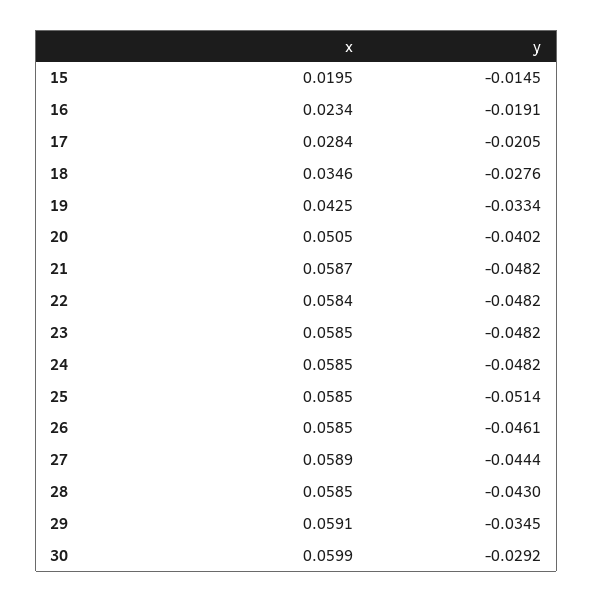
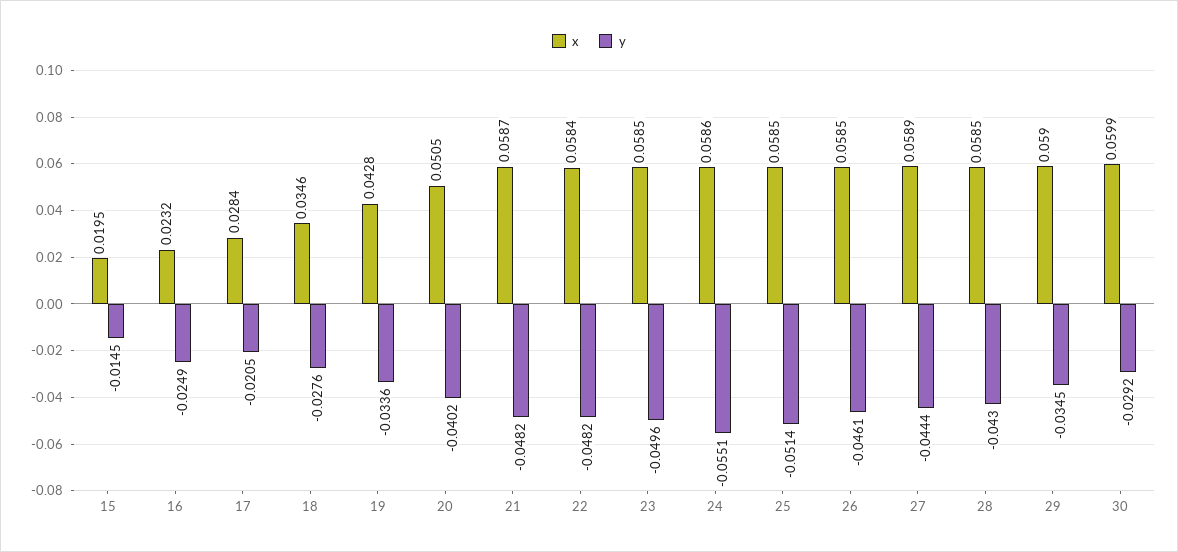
x, 16: 0.0234 -> 0.0232
y, 16: -0.0191 -> -0.0249
x, 19: 0.0425 -> 0.0428
y, 19: -0.0334 -> -0.0336
y, 23: -0.0482 -> -0.0496
x, 24: 0.0585 -> 0.0586
y, 24: -0.0482 -> -0.0551
x, 29: 0.0591 -> 0.059

